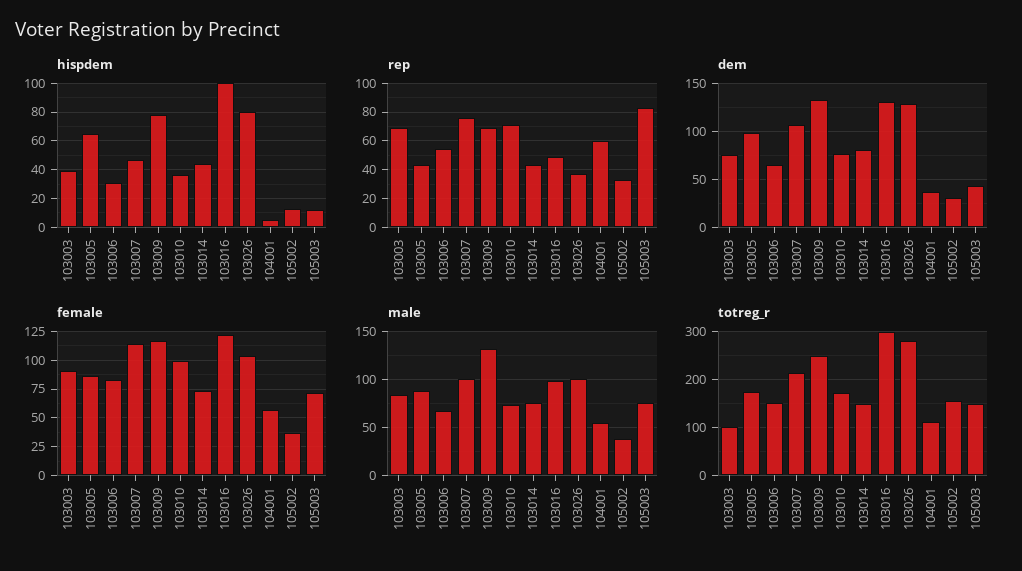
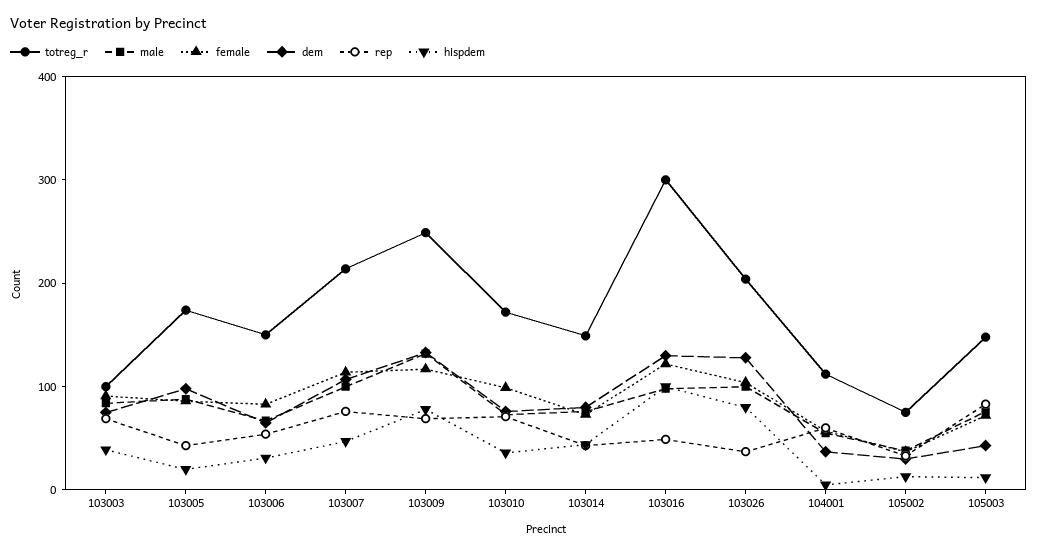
hispdem, 103005: 65 -> 20
totreg_r, 103026: 280 -> 200
totreg_r, 105002: 160 -> 80

